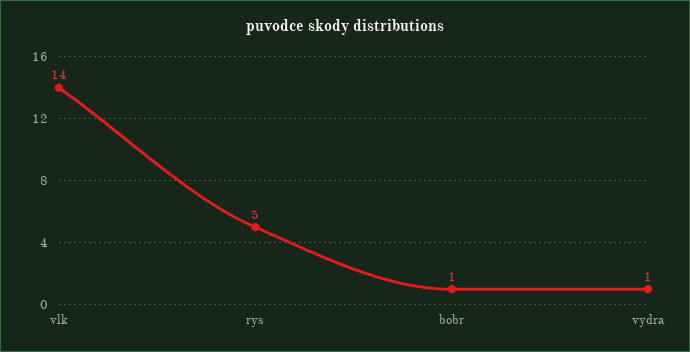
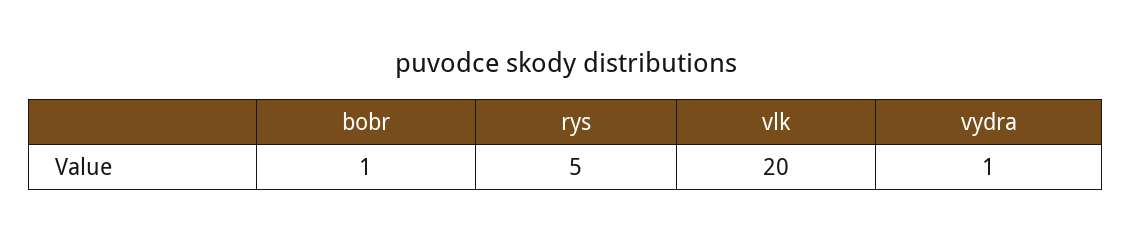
vlk: 14 -> 20

